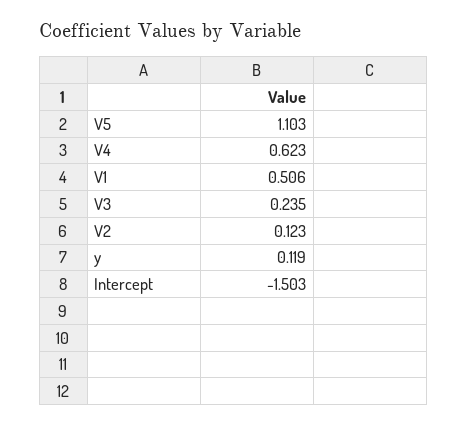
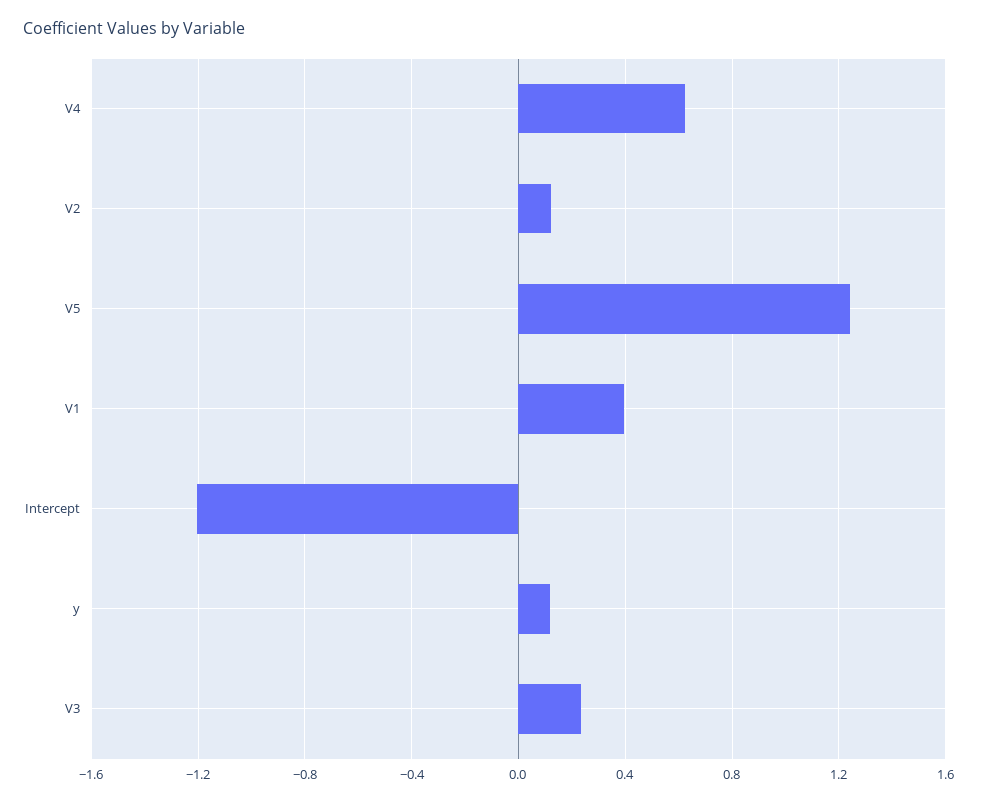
V5: 1.103 -> 1.25
V1: 0.506 -> 0.4
Intercept: -1.503 -> -1.2

